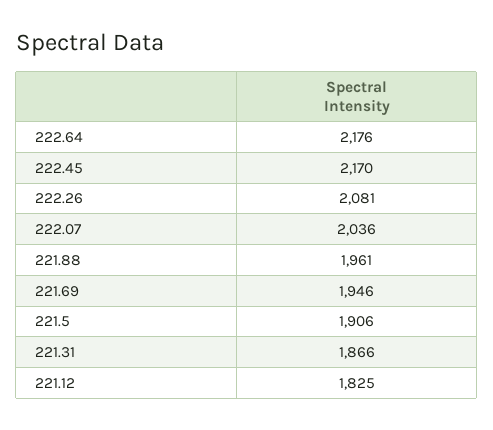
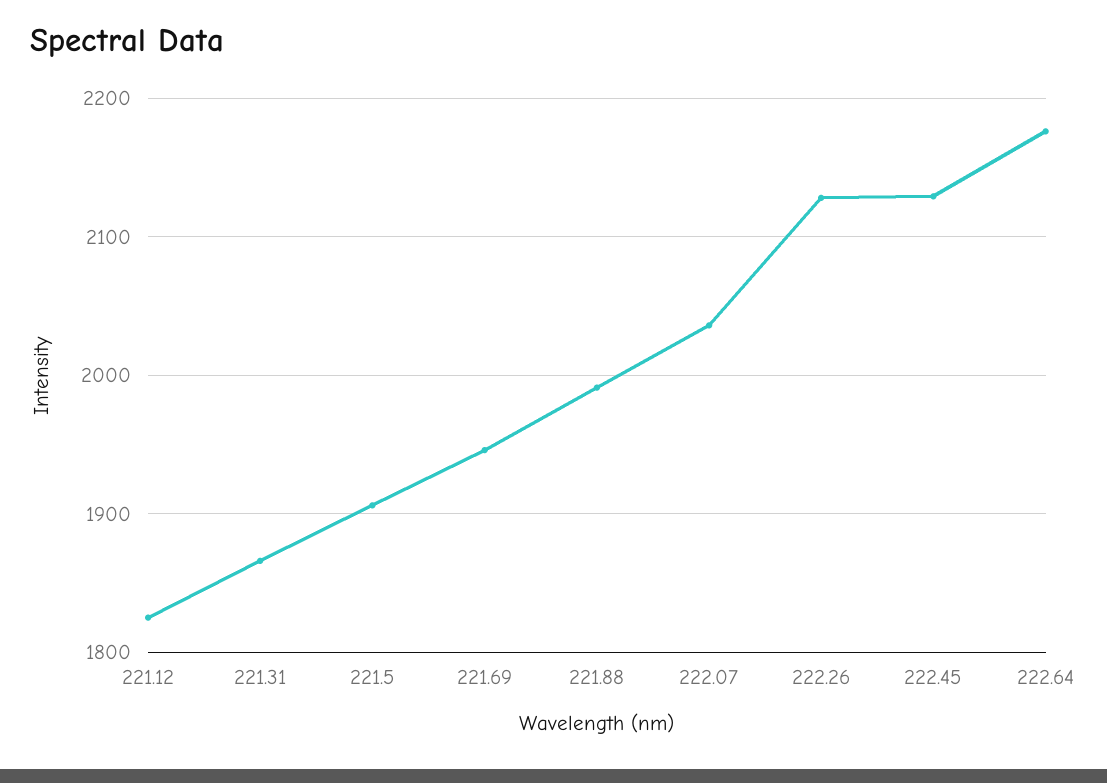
222.45: 2170 -> 2130
222.26: 2081 -> 2130
221.88: 1961 -> 1990

